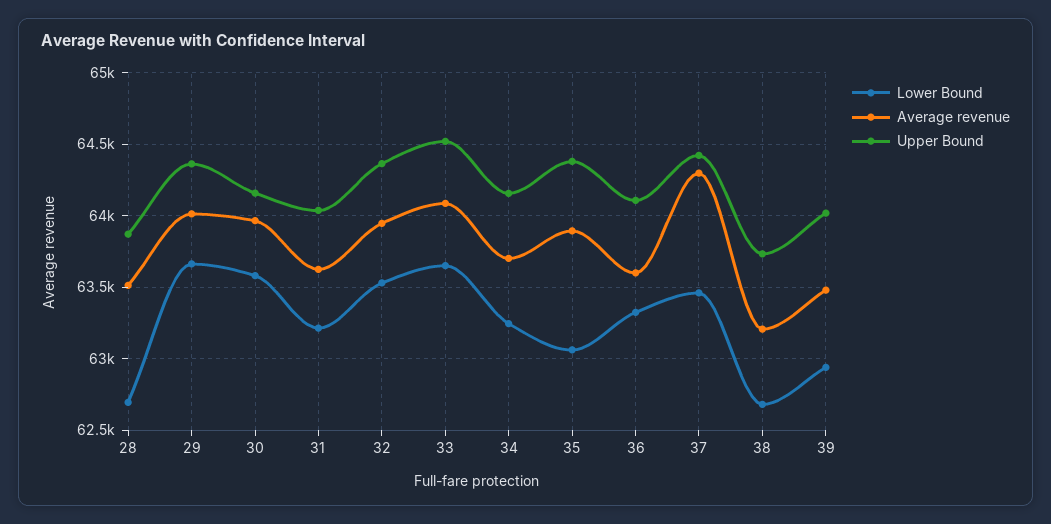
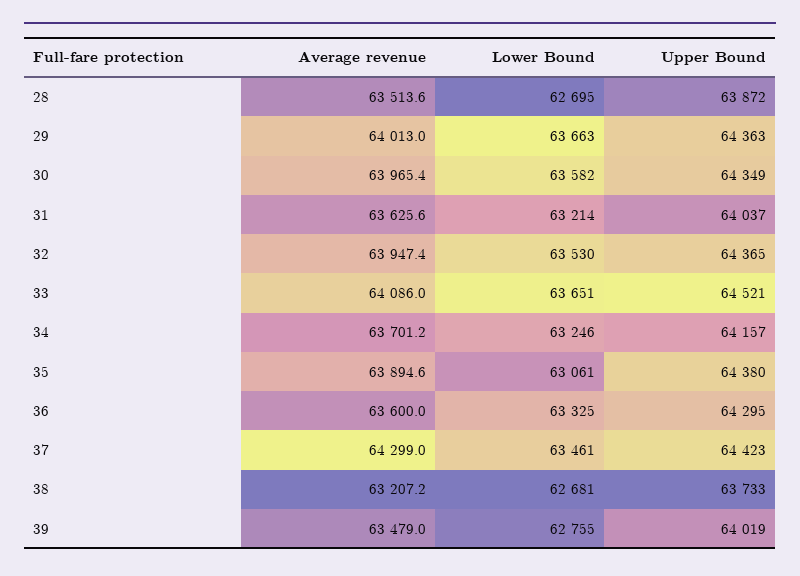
Upper Bound, 30: 64150 -> 64349
Upper Bound, 36: 64100 -> 64295
Lower Bound, 39: 62950 -> 62755

